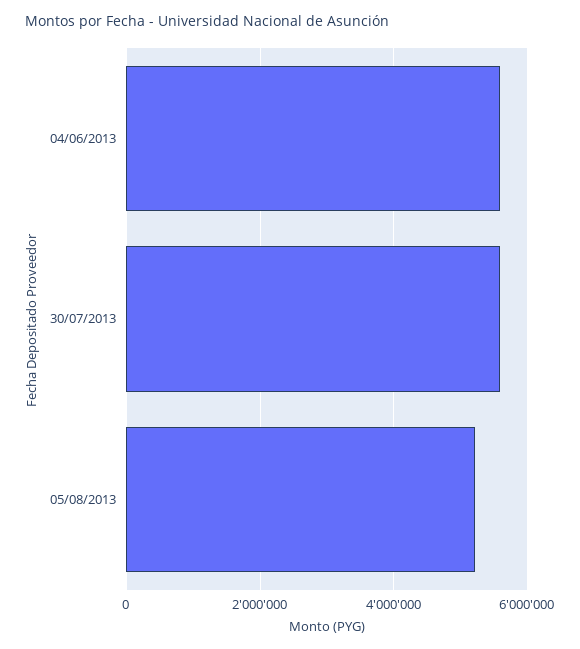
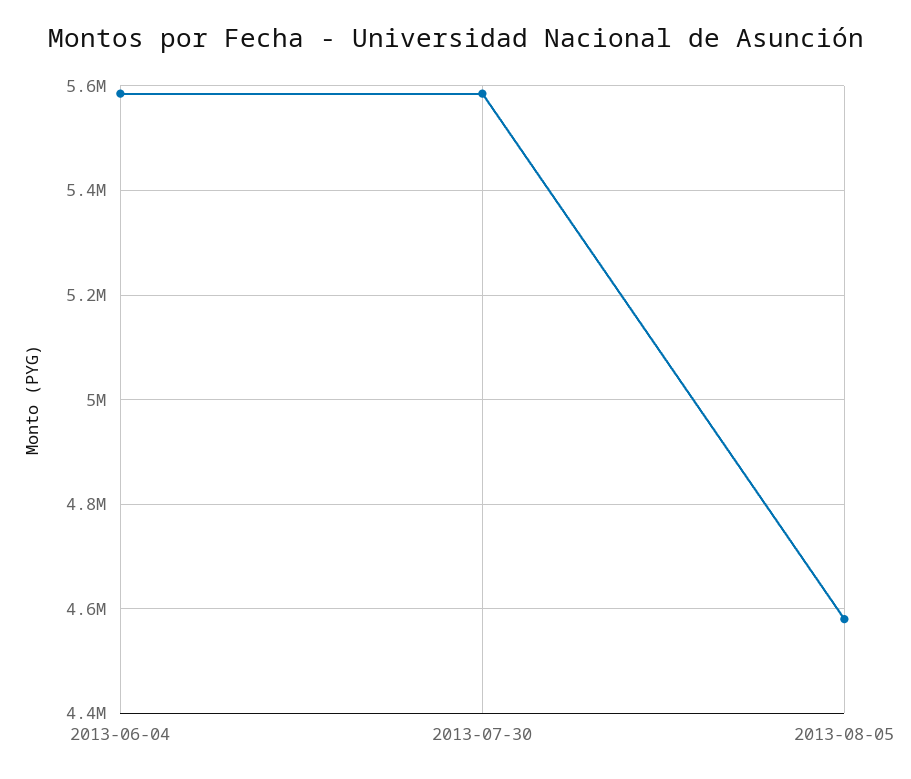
05/08/2013: 5200000 -> 4580000

